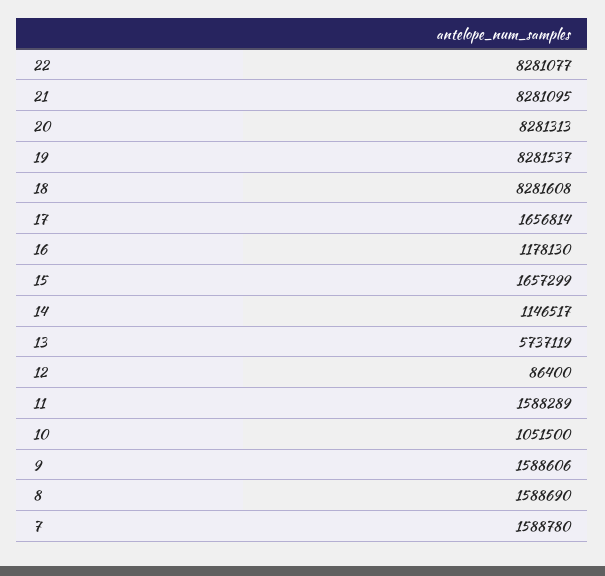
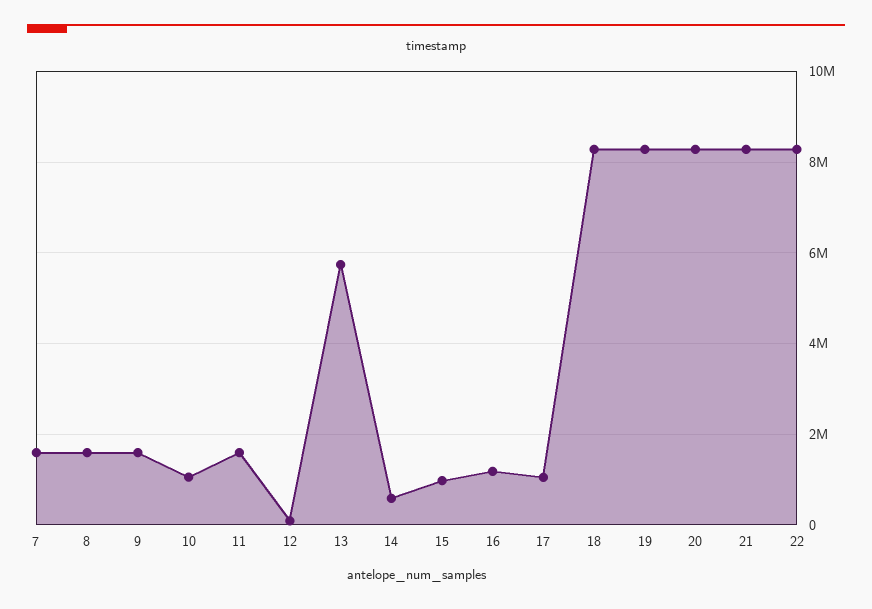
17: 1656814 -> 1000000
15: 1657299 -> 1000000
14: 1146517 -> 600000

